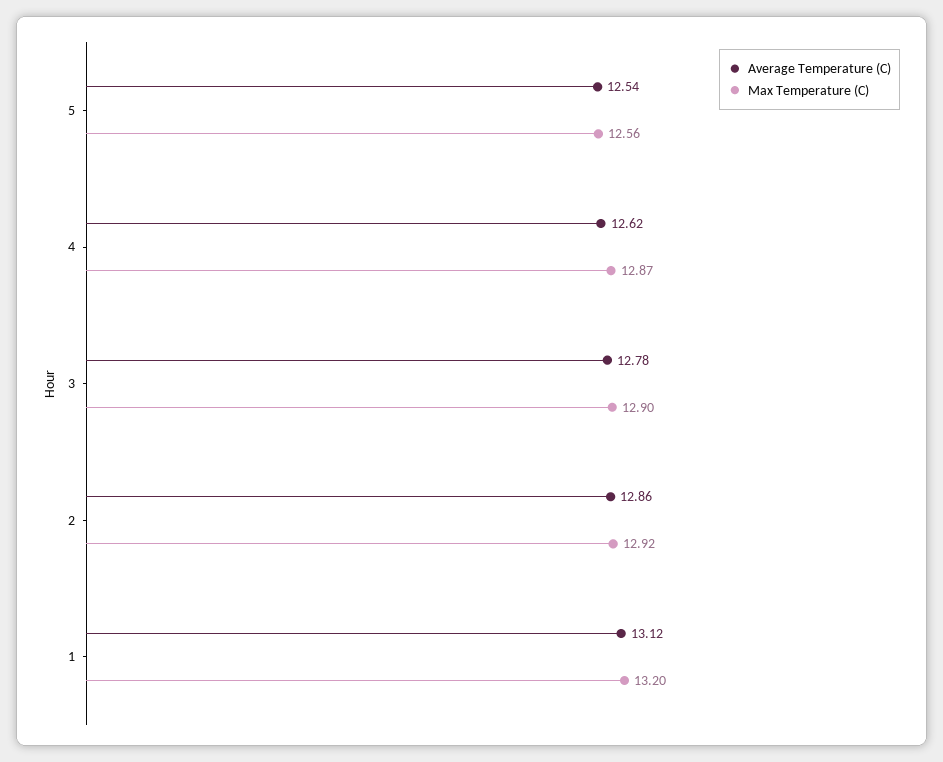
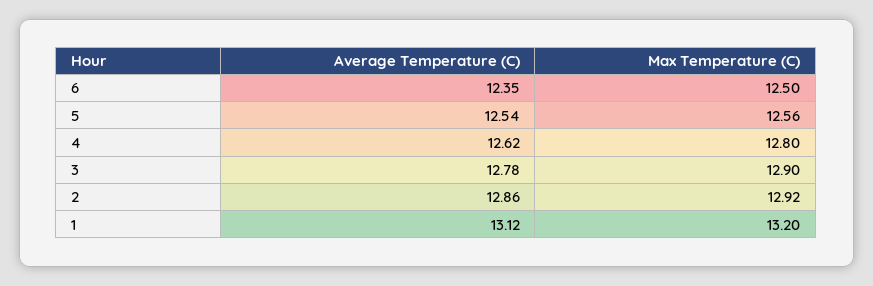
Max Temperature (C), 4: 12.87 -> 12.8
Average Temperature (C), 6: none -> 12.35
Max Temperature (C), 6: none -> 12.5

